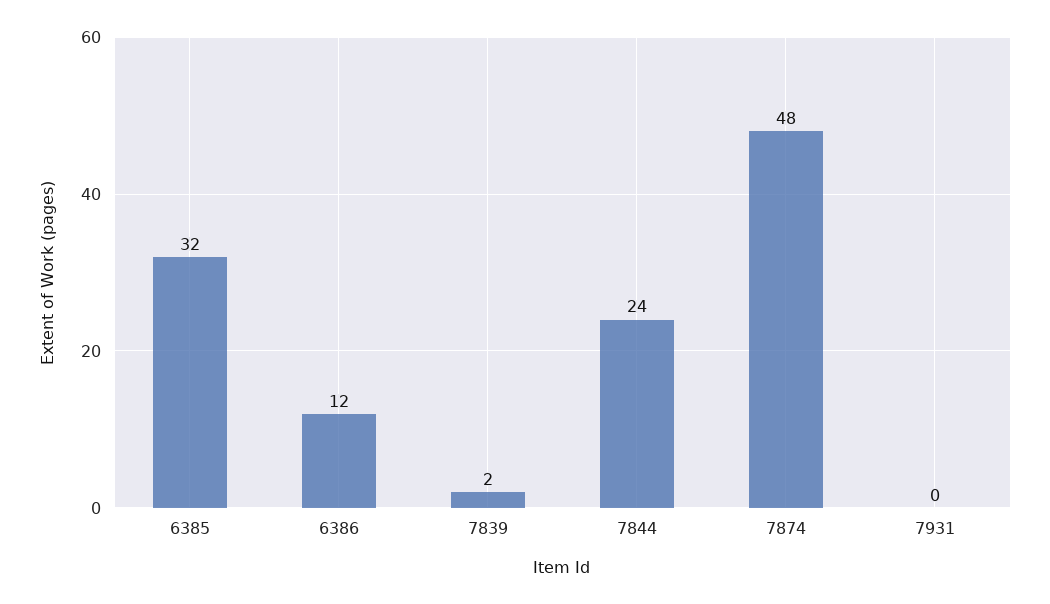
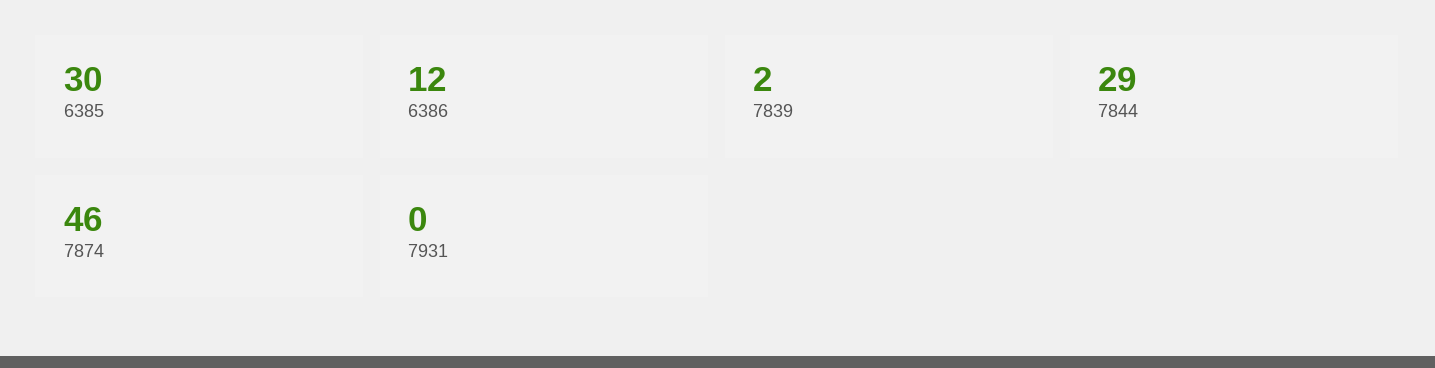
6385: 32 -> 30
7844: 24 -> 29
7874: 48 -> 46

